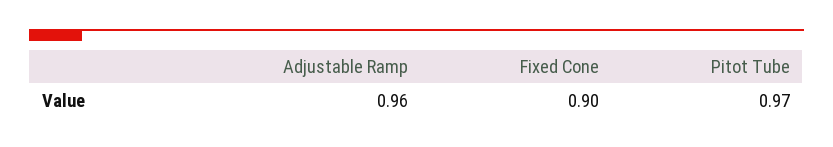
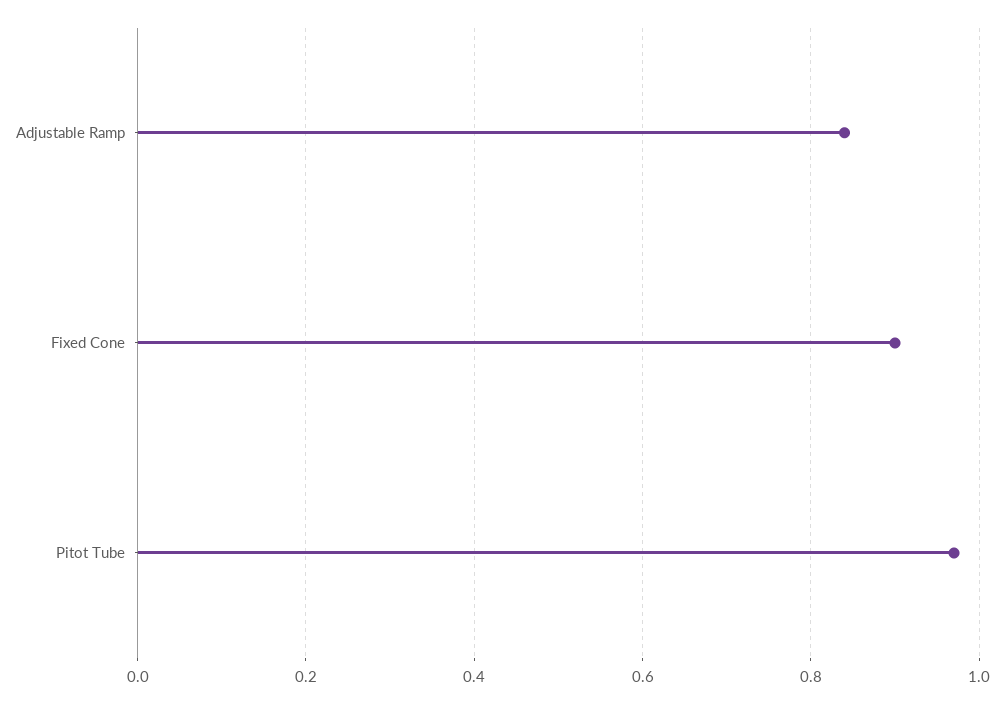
Adjustable Ramp: 0.96 -> 0.85

